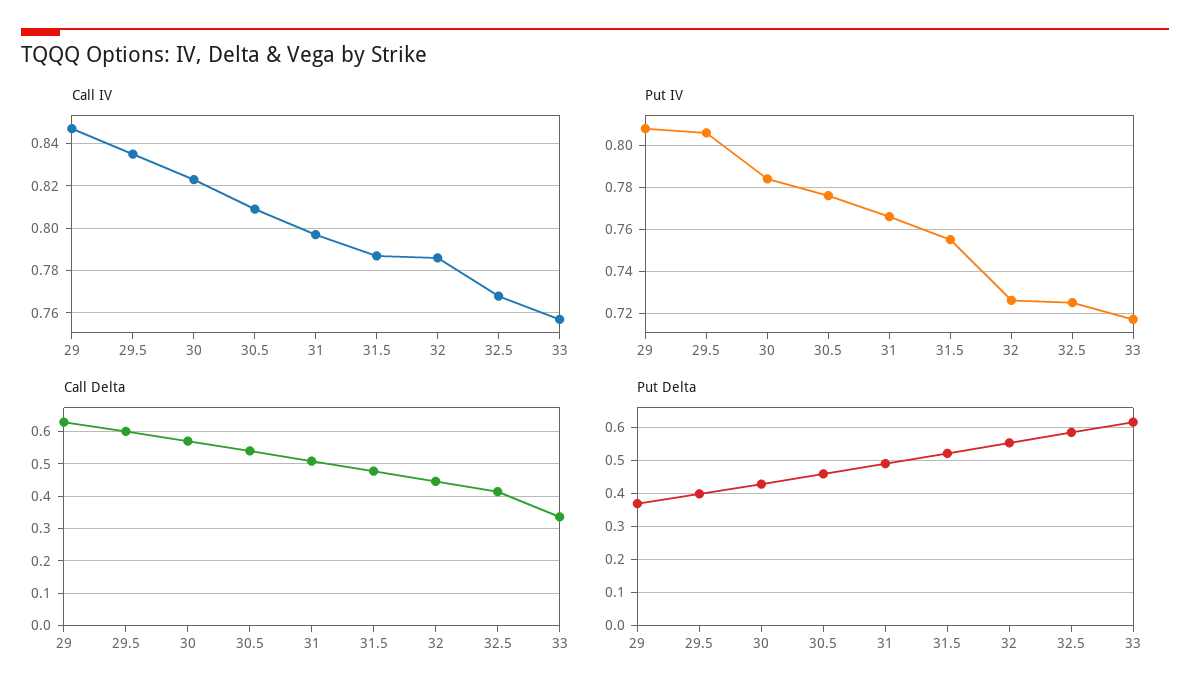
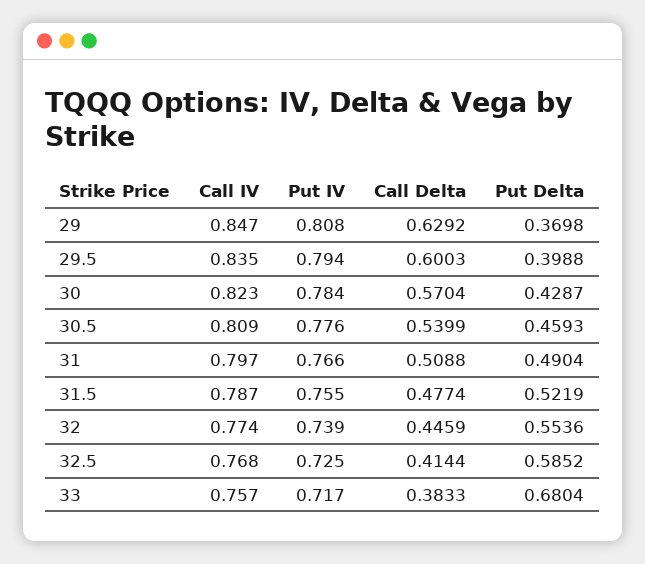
Call IV, 32: 0.785 -> 0.774
Put IV, 29.5: 0.805 -> 0.794
Put IV, 32: 0.725 -> 0.739
Call Delta, 33: 0.34 -> 0.3833
Put Delta, 33: 0.62 -> 0.6804

